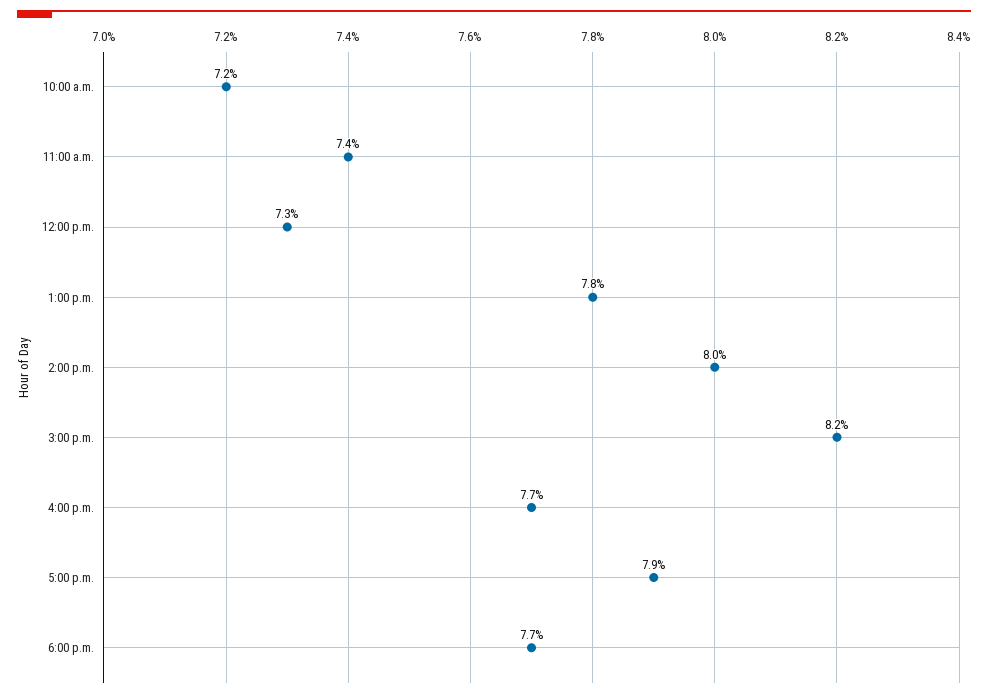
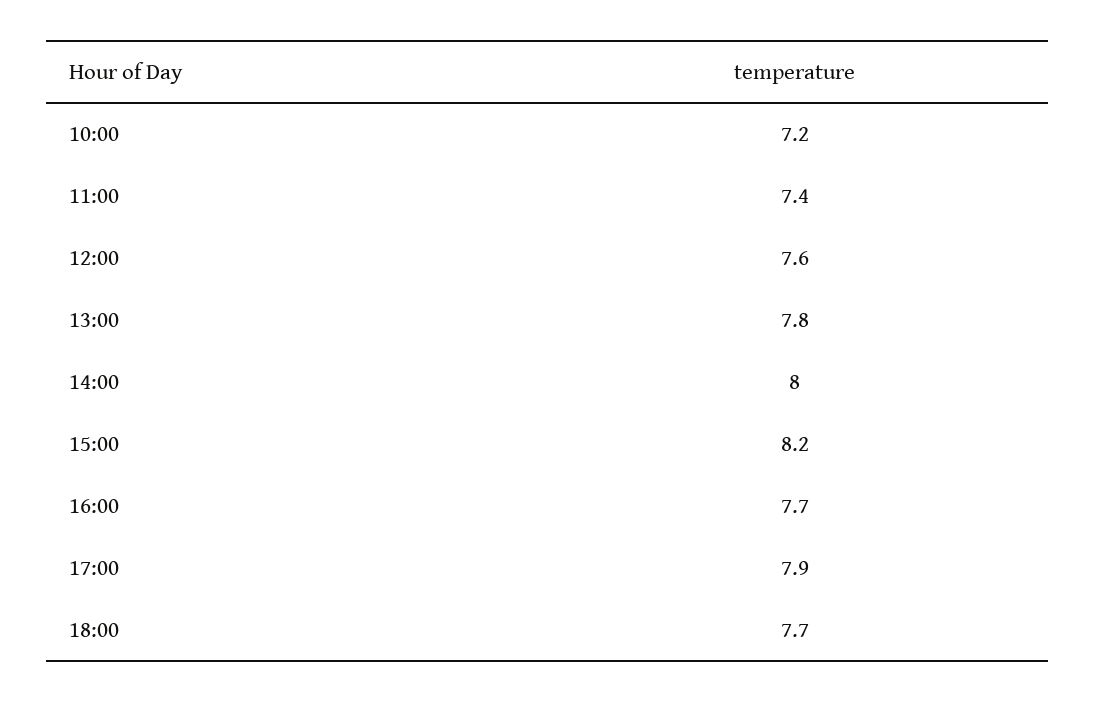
12:00 p.m.: 7.3 -> 7.6

